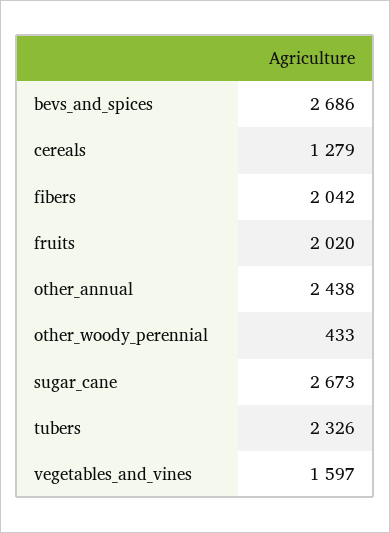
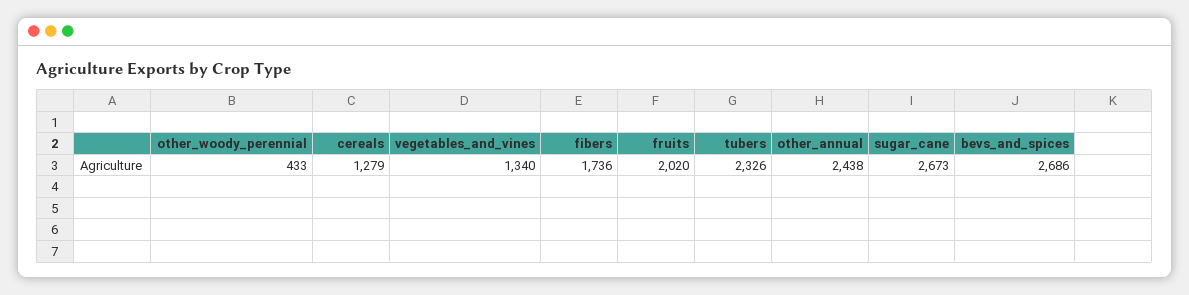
fibers: 2042 -> 1736
vegetables_and_vines: 1597 -> 1340

